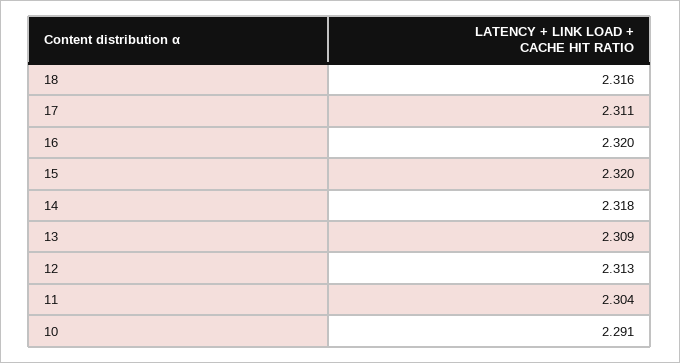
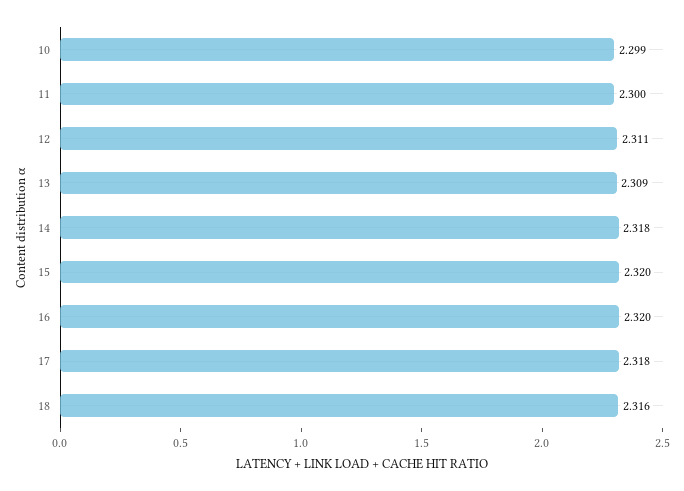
17: 2.311 -> 2.318
12: 2.313 -> 2.311
11: 2.304 -> 2.3
10: 2.291 -> 2.299

